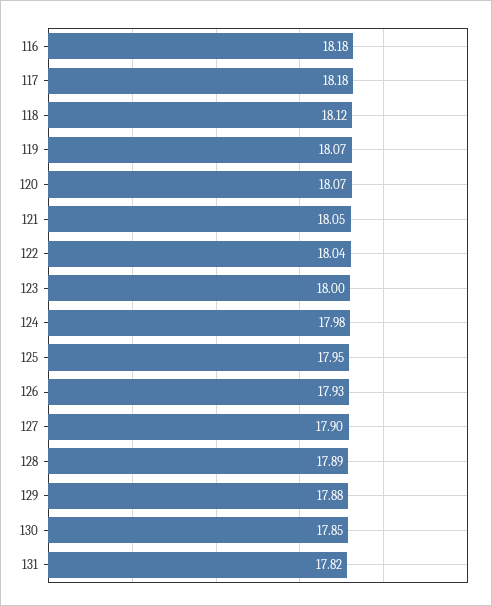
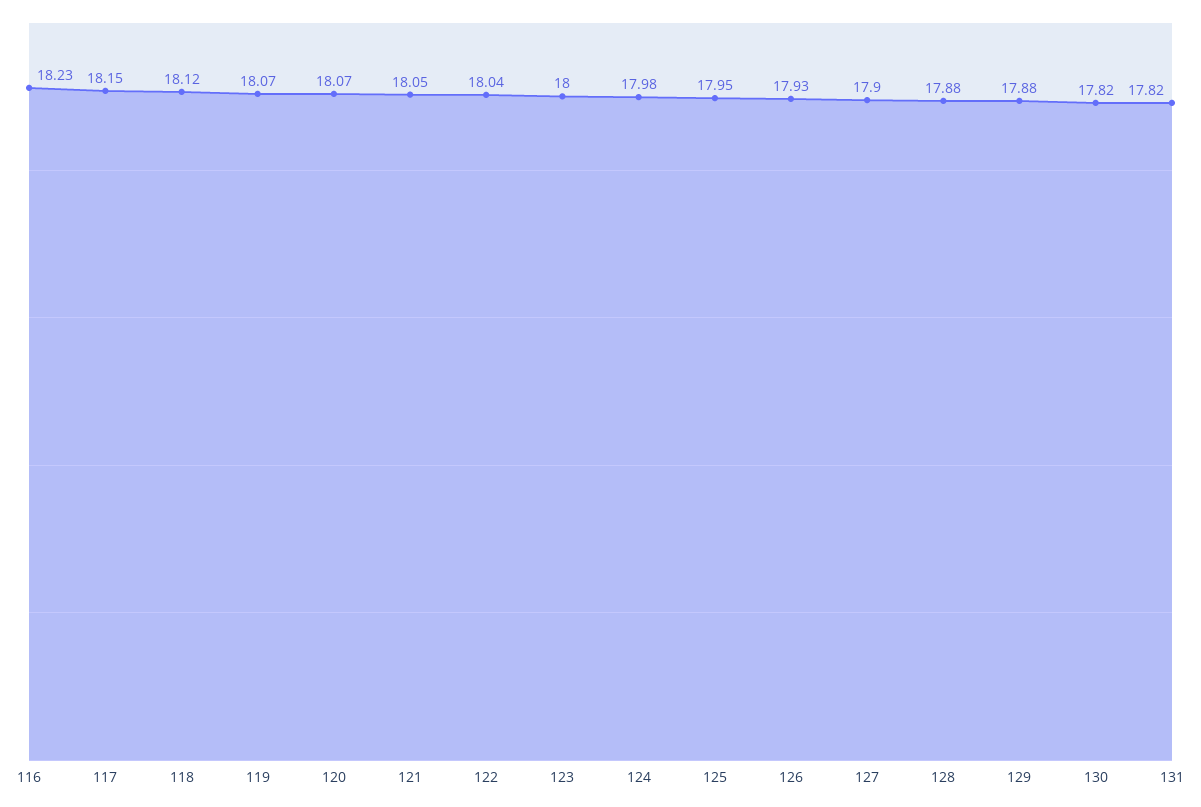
116: 18.18 -> 18.23
117: 18.18 -> 18.15
128: 17.89 -> 17.88
130: 17.85 -> 17.82

